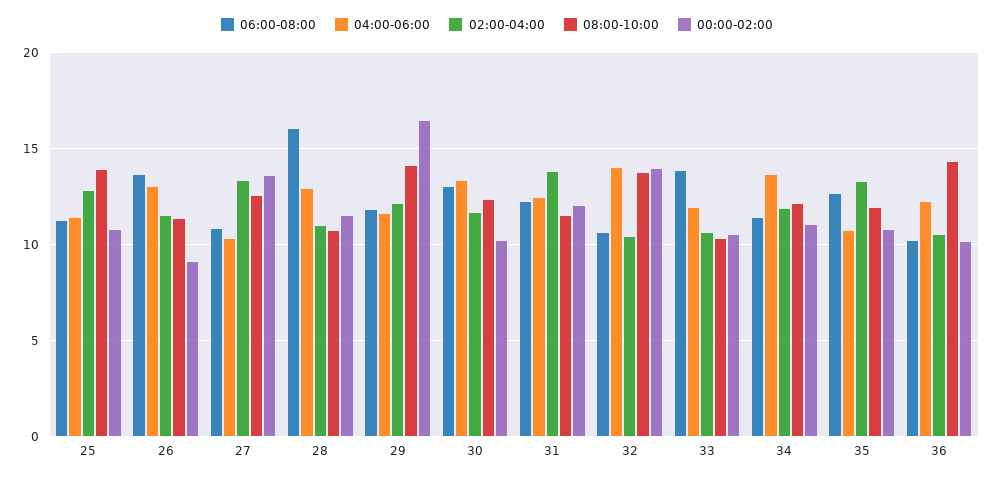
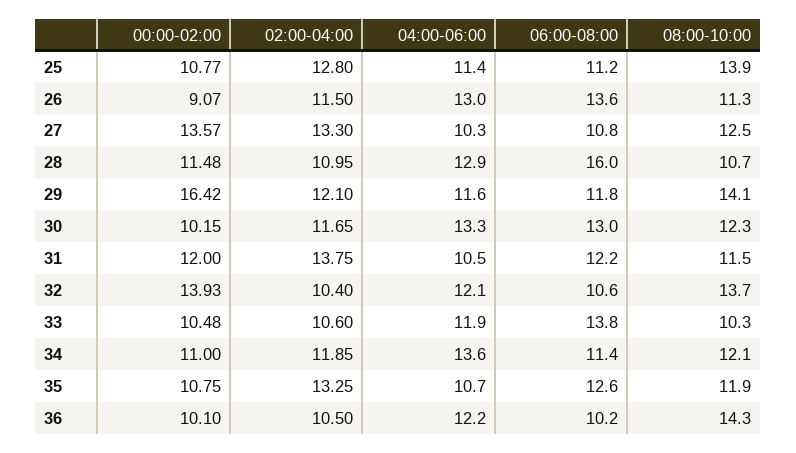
04:00-06:00, 31: 12.5 -> 10.5
04:00-06:00, 32: 14 -> 12.1

